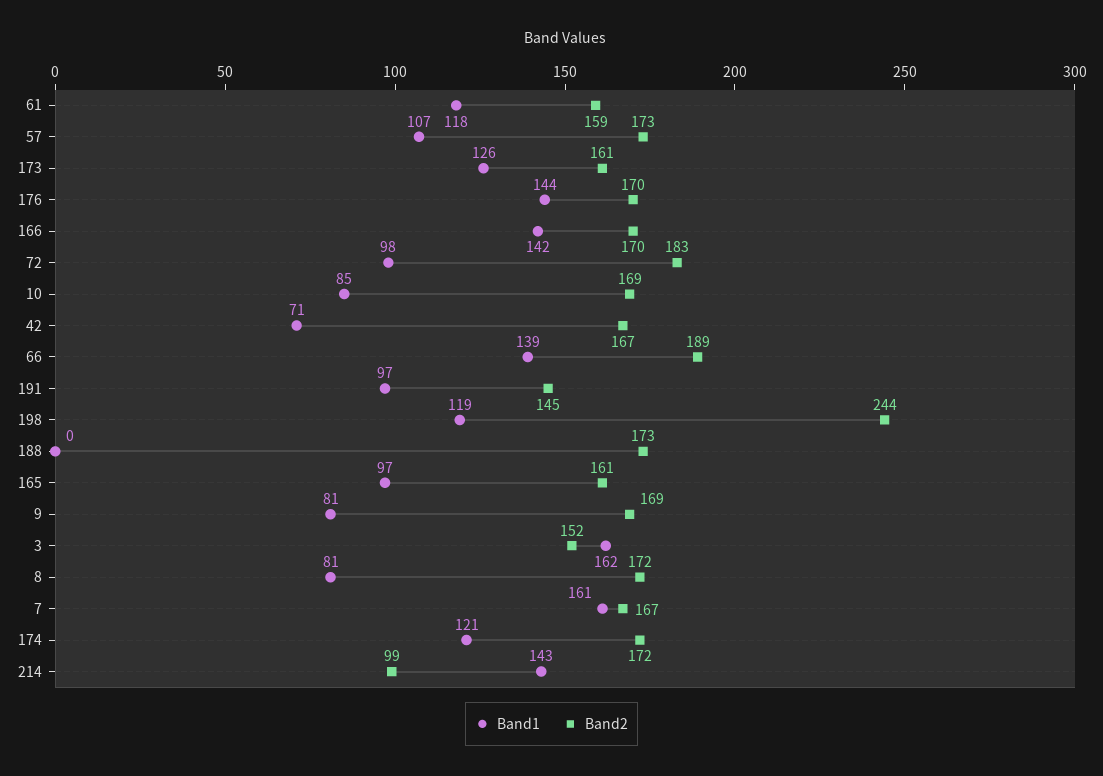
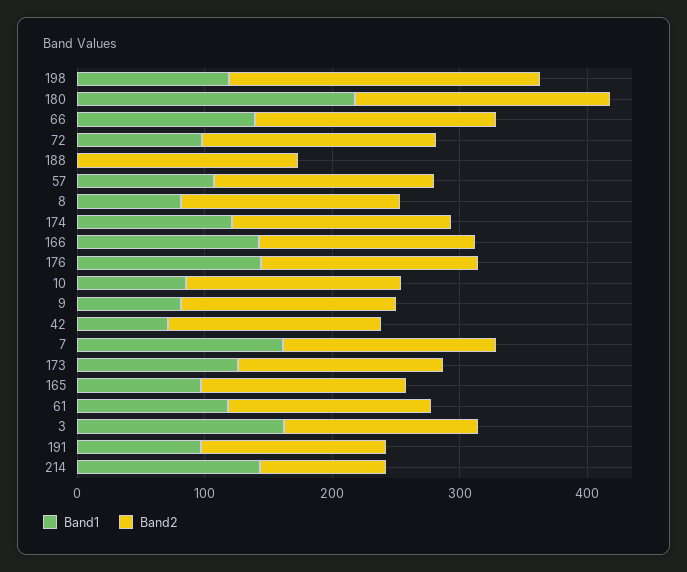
Band1, 180: none -> 220
Band2, 180: none -> 200

